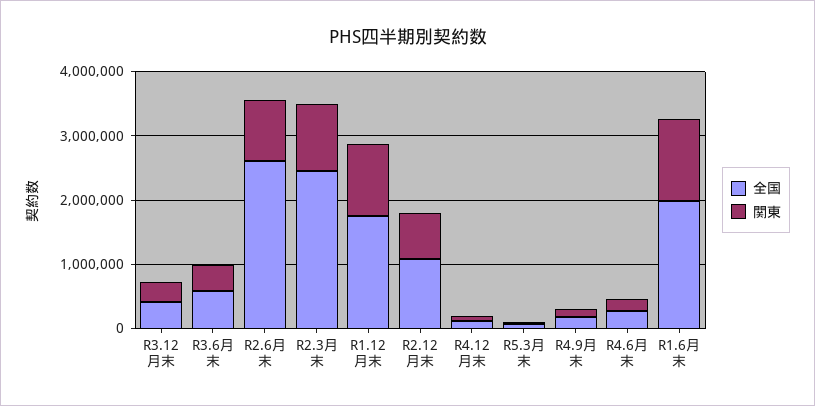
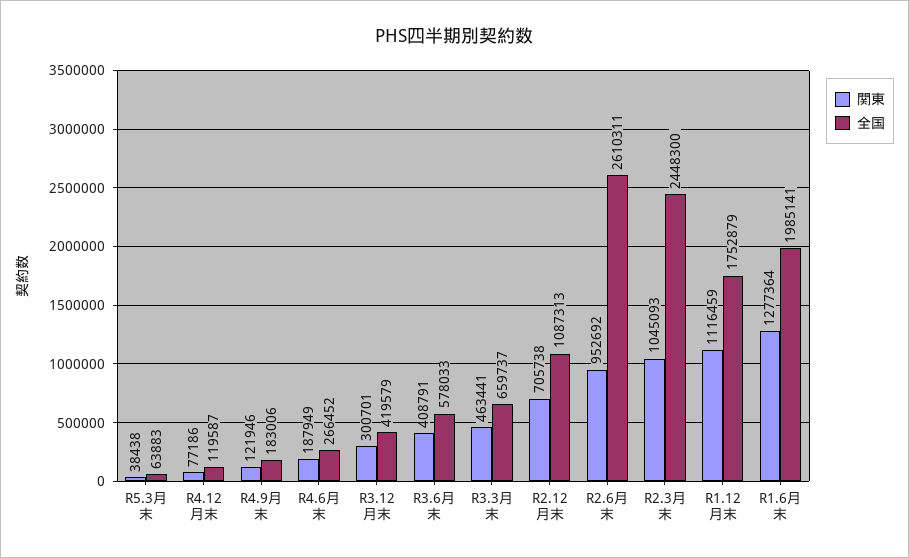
関東, R3.3月末: none -> 463441
全国, R3.3月末: none -> 659737

